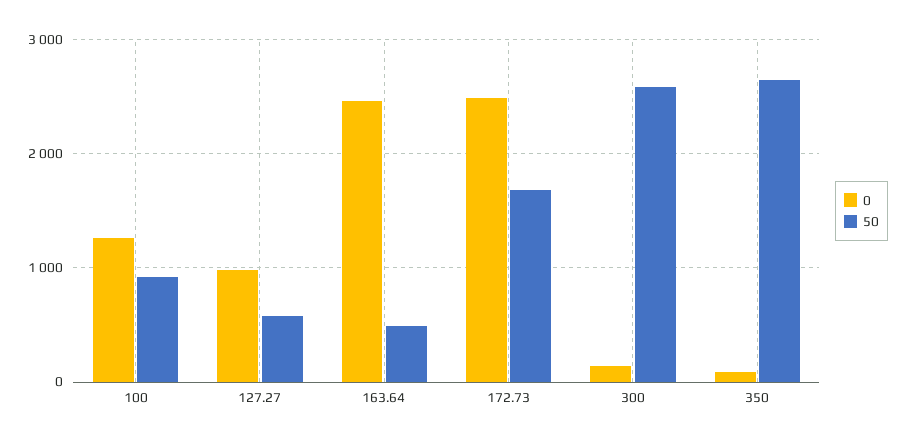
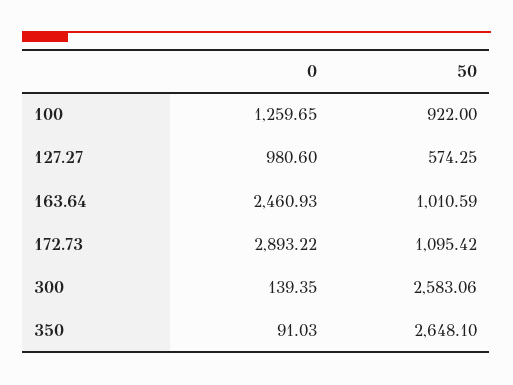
50, 163.64: 500 -> 1010.59
0, 172.73: 2500 -> 2893.22
50, 172.73: 1700 -> 1095.42

